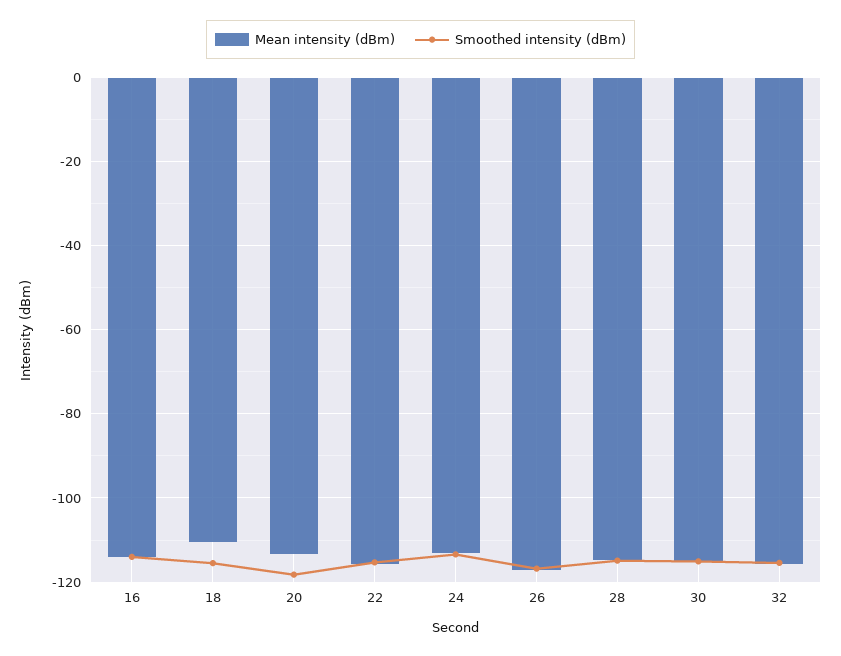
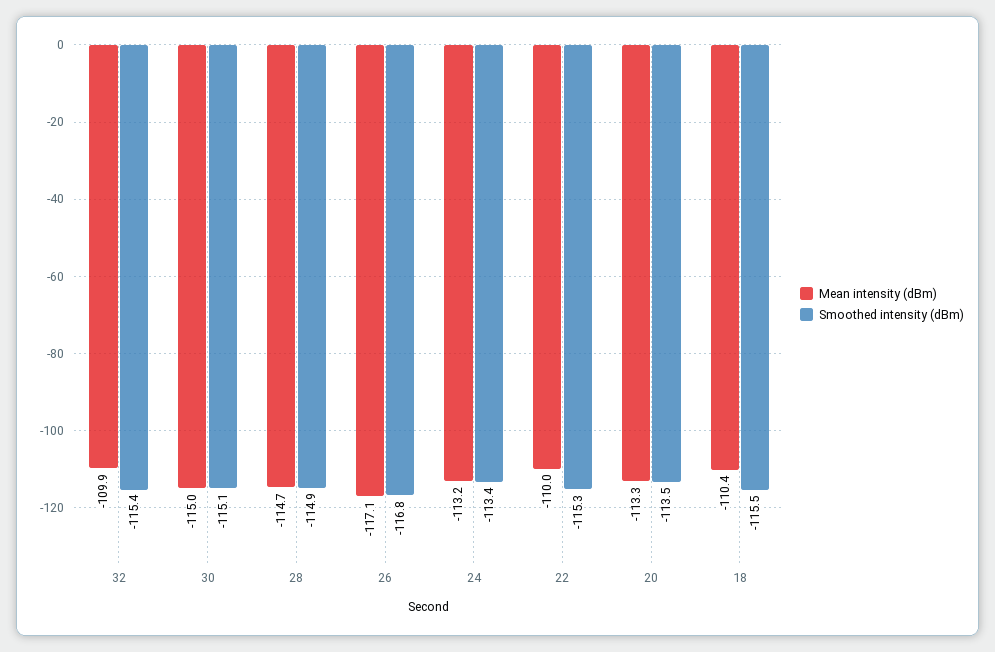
Mean intensity (dBm), 16: -114 -> none
Smoothed intensity (dBm), 16: -114 -> none
Smoothed intensity (dBm), 20: -118 -> -113.5
Mean intensity (dBm), 22: -116 -> -110
Mean intensity (dBm), 32: -116 -> -109.9

